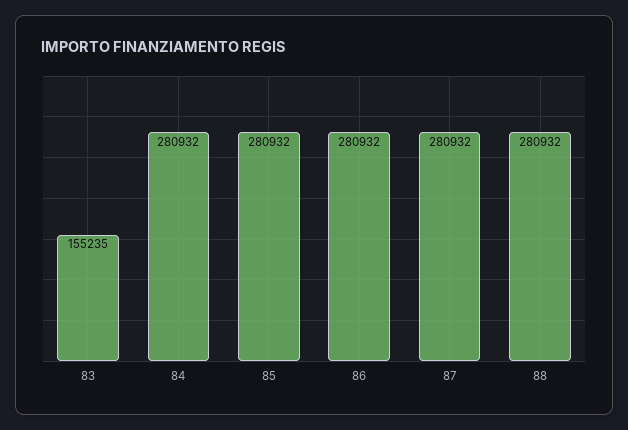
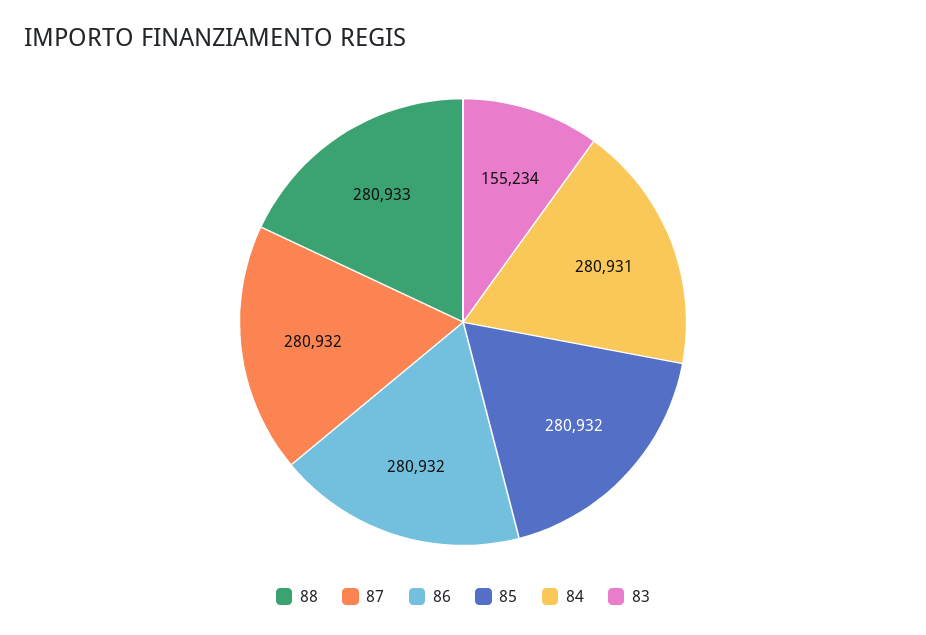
83: 155235 -> 155234
84: 280932 -> 280931
88: 280932 -> 280933

